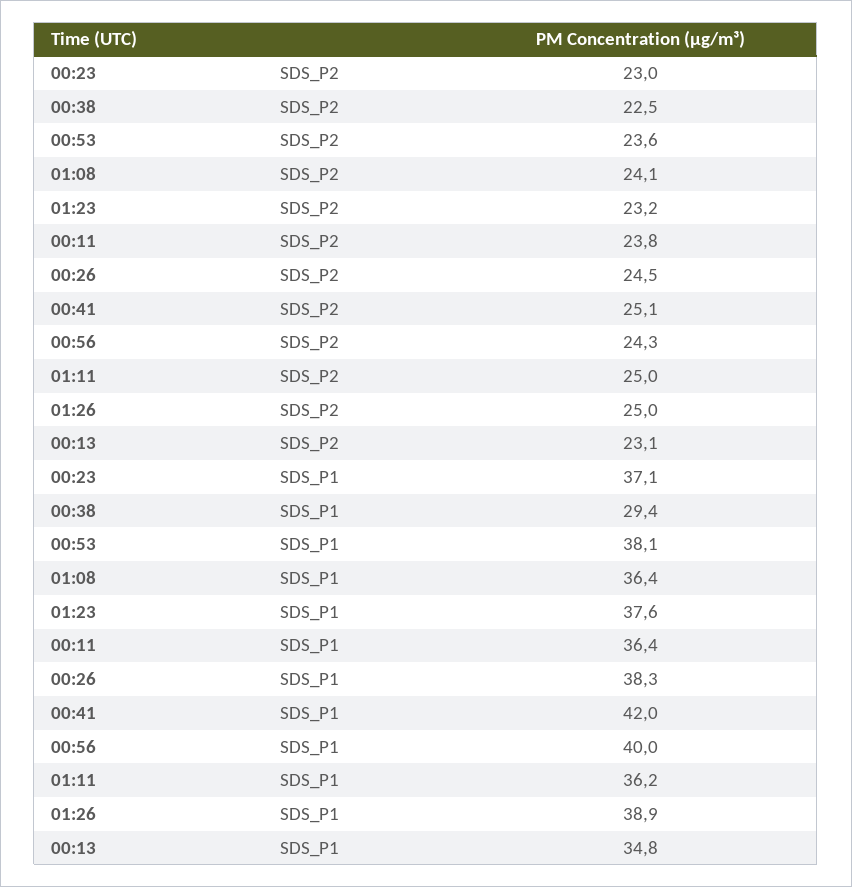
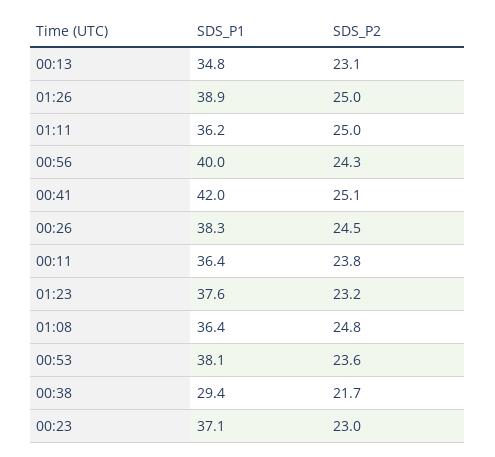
00:38, SDS_P2: 22.5 -> 21.7
01:08, SDS_P2: 24.1 -> 24.8

